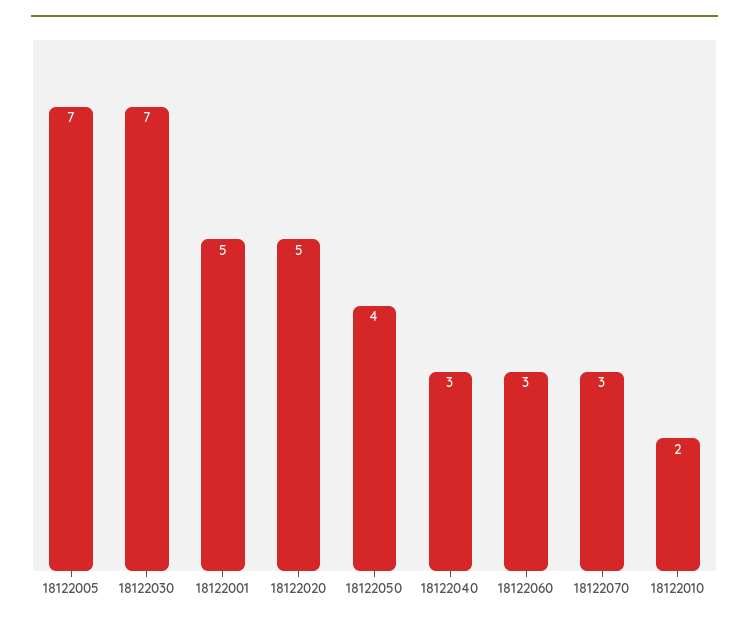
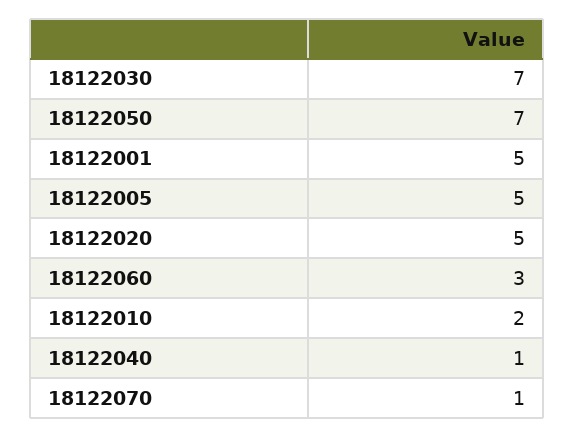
18122005: 7 -> 5
18122050: 4 -> 7
18122040: 3 -> 1
18122070: 3 -> 1

